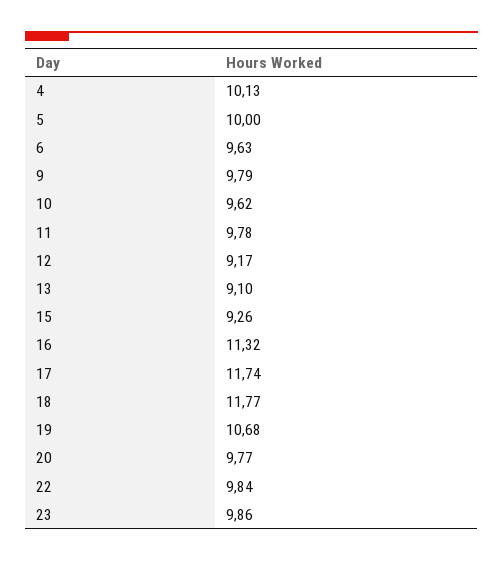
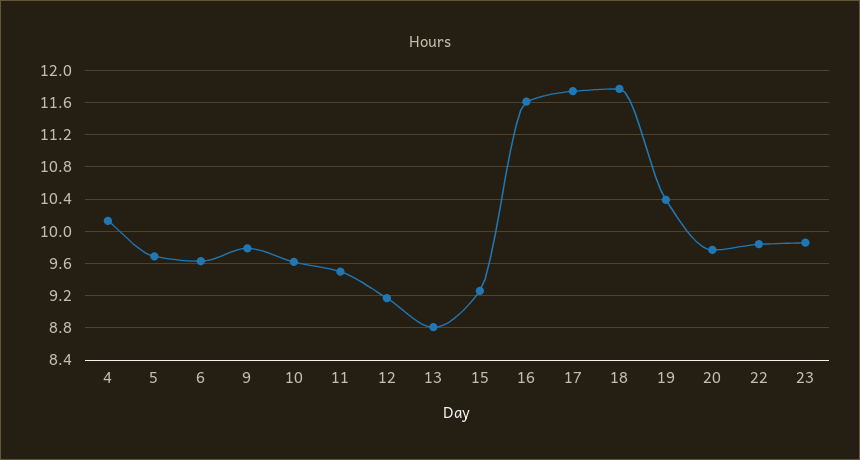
5: 10 -> 9.7
11: 9.78 -> 9.5
13: 9.1 -> 8.8
16: 11.32 -> 11.6
19: 10.68 -> 10.4

